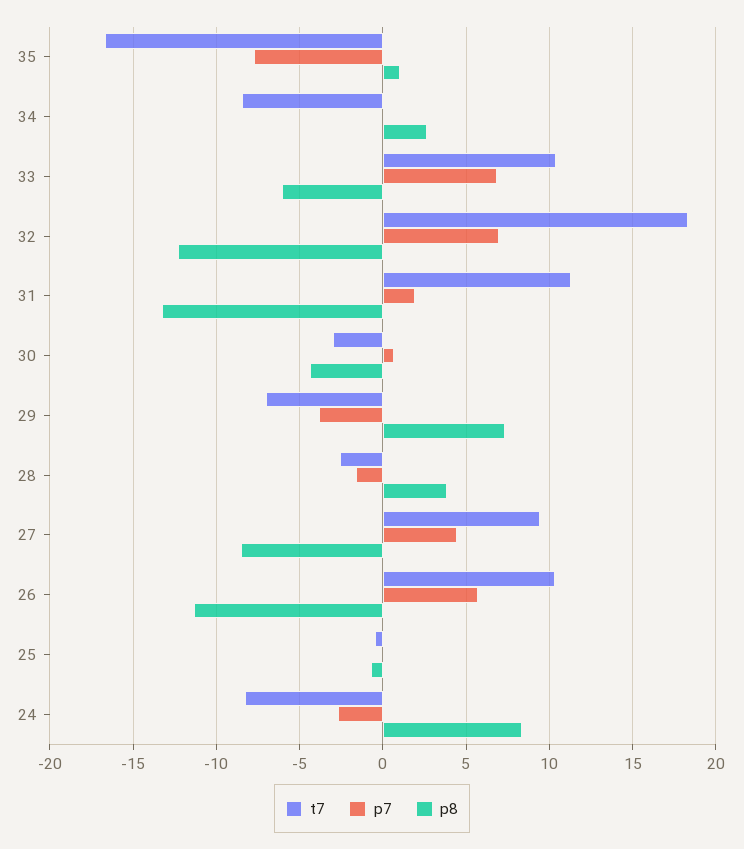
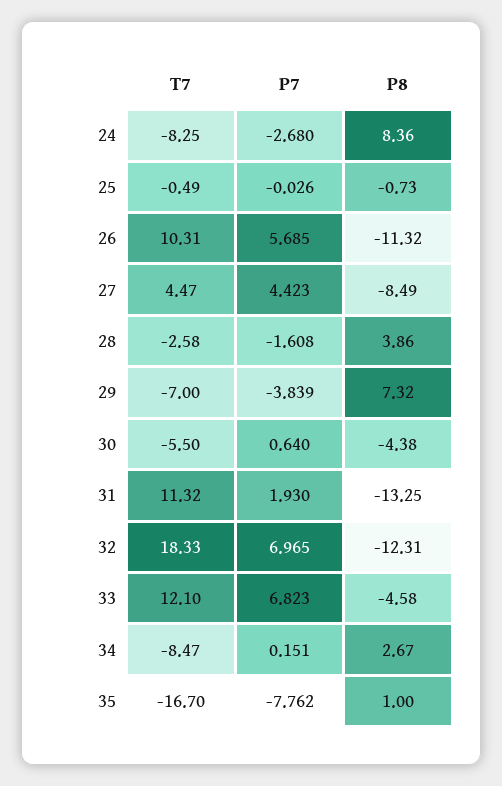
t7, 33: 10.5 -> 12.1
p8, 33: -6 -> -4.58
t7, 30: -3 -> -5.5
t7, 27: 9.5 -> 4.47

